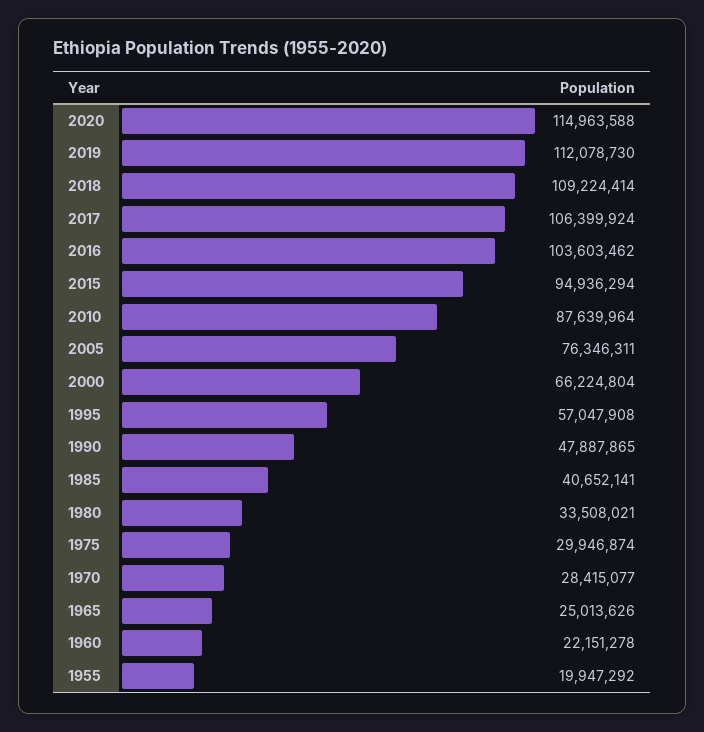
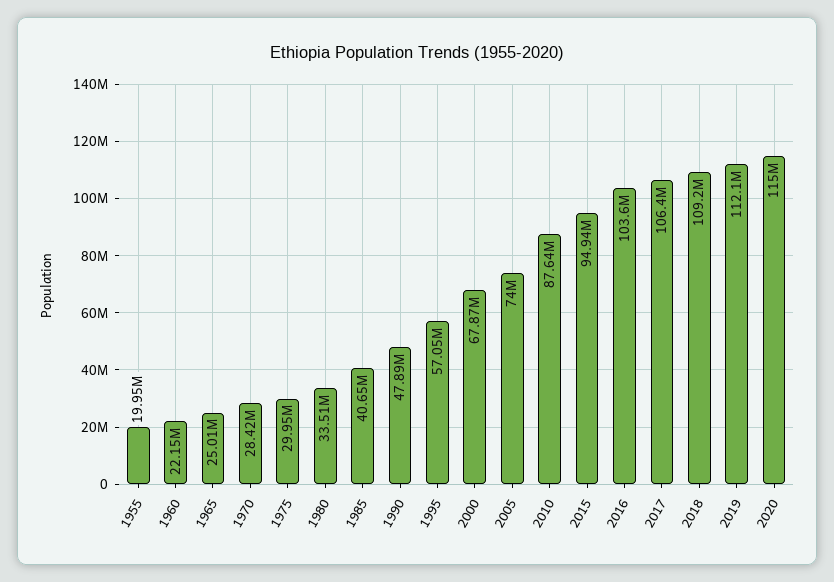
2005: 76346311 -> 74000000
2000: 66224804 -> 67870000

